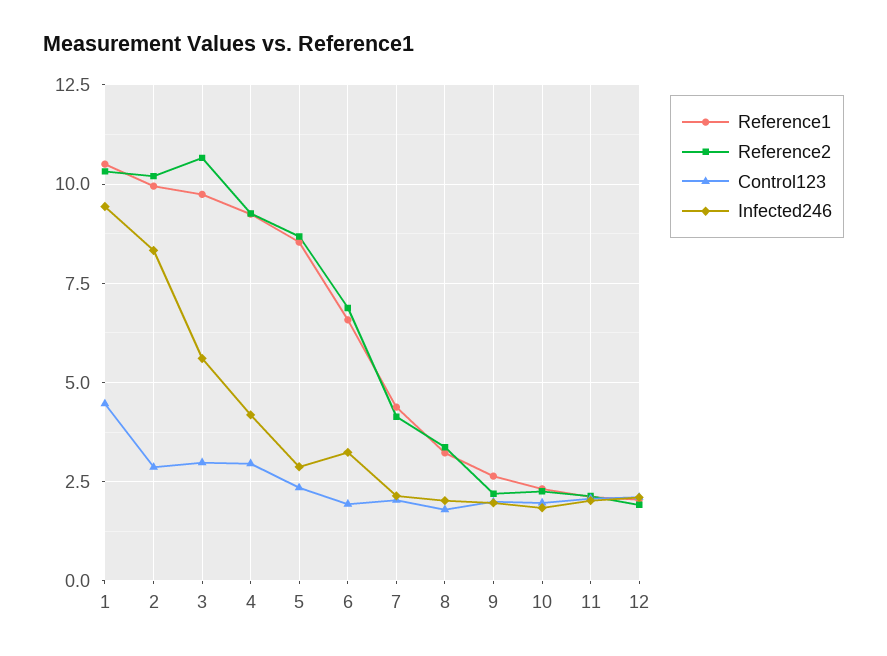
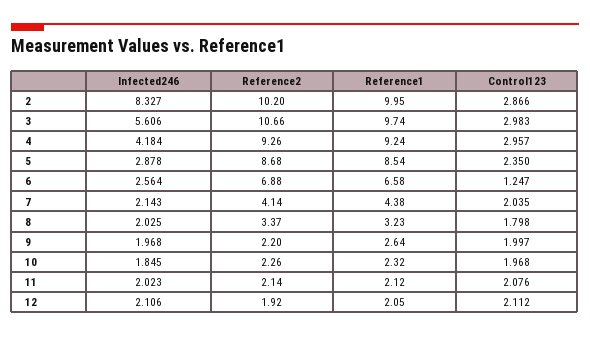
Reference1, 1: 10.5 -> none
Reference2, 1: 10.25 -> none
Control123, 1: 4.5 -> none
Infected246, 1: 9.5 -> none
Control123, 6: 2 -> 1.247
Infected246, 6: 3.25 -> 2.564

